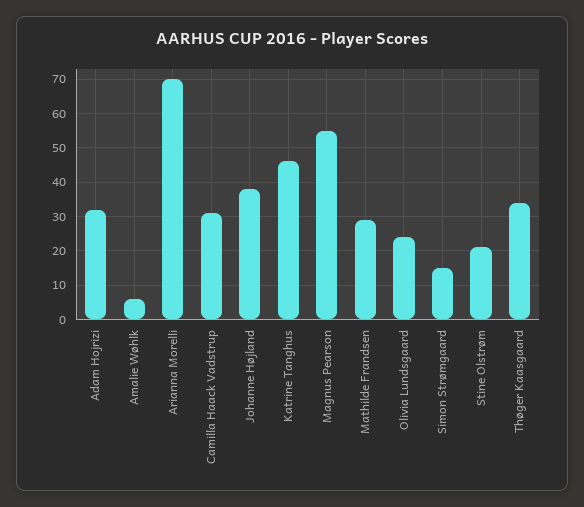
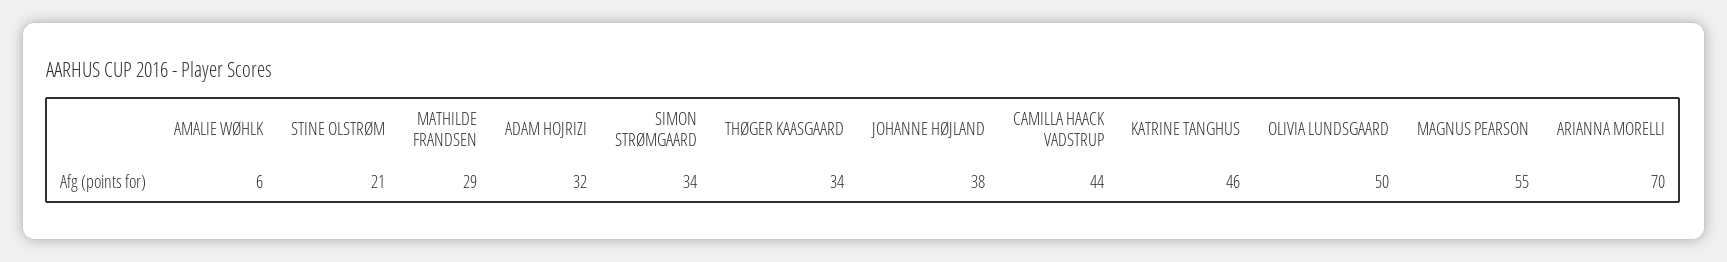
Camilla Haack Vadstrup: 30 -> 44
Olivia Lundsgaard: 25 -> 50
Simon Strømgaard: 15 -> 34

